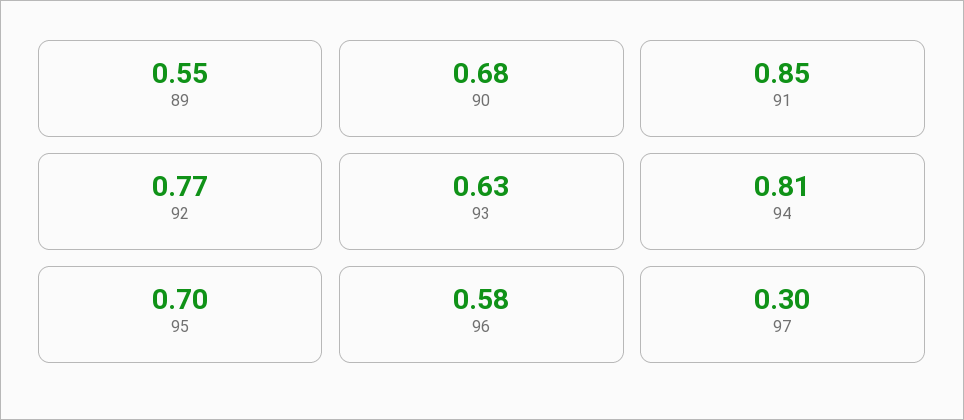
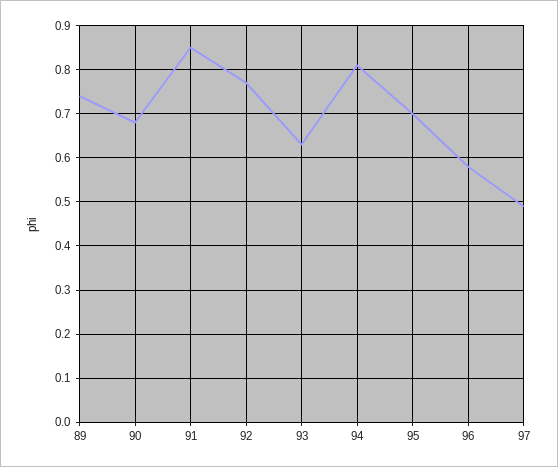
89: 0.55 -> 0.75
97: 0.3 -> 0.5

